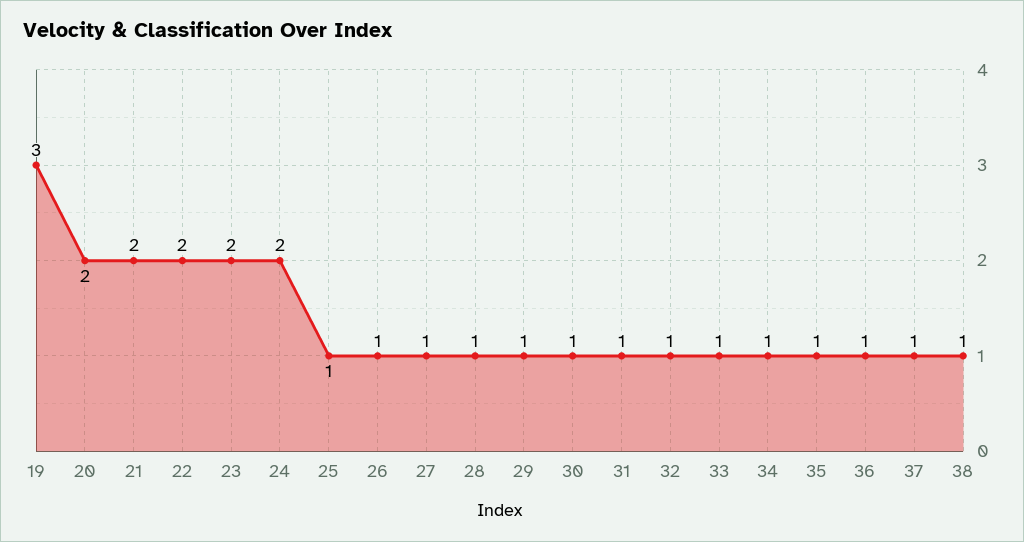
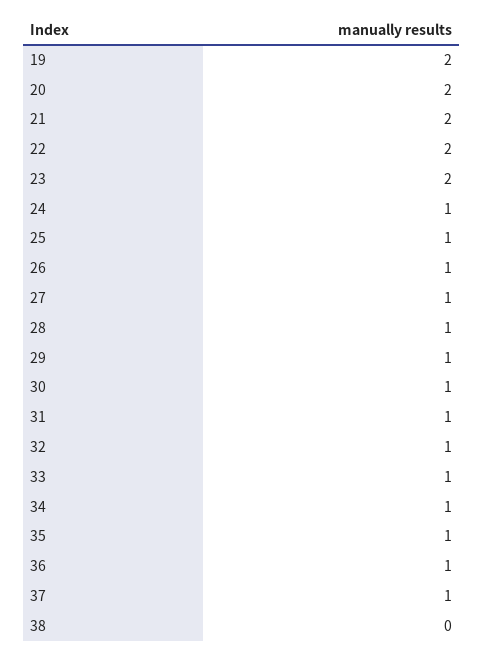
19: 3 -> 2
24: 2 -> 1
38: 1 -> 0

